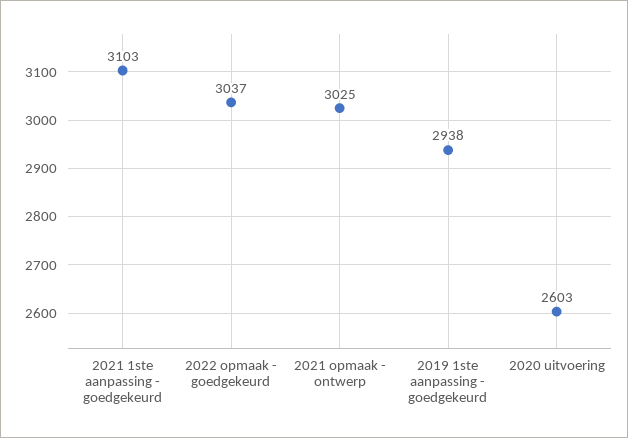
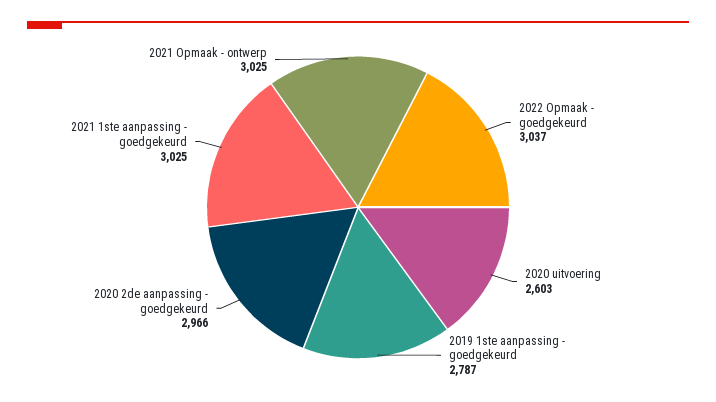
2021 1ste aanpassing - goedgekeurd: 3103 -> 3025
2019 1ste aanpassing - goedgekeurd: 2938 -> 2787
2020 2de aanpassing - goedgekeurd: none -> 2966

